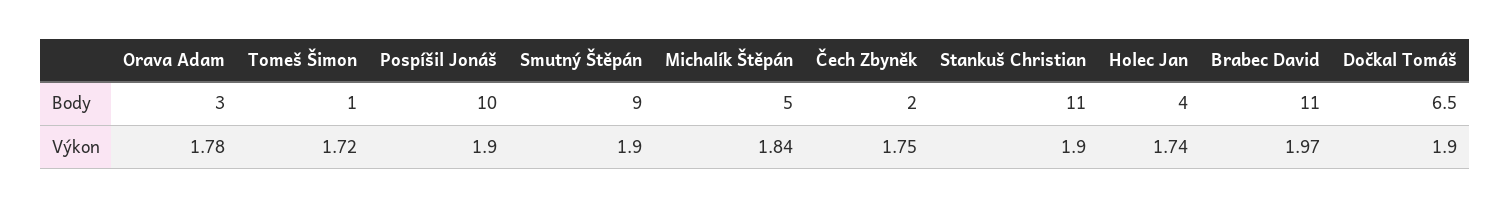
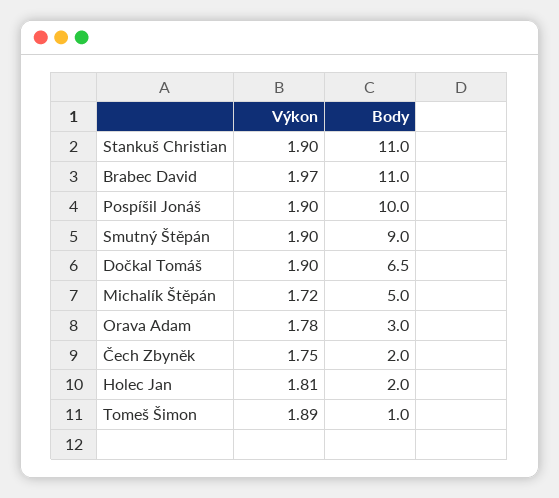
Holec Jan, Body: 4 -> 2
Tomeš Šimon, Výkon: 1.72 -> 1.89
Michalík Štěpán, Výkon: 1.84 -> 1.72
Holec Jan, Výkon: 1.74 -> 1.81

